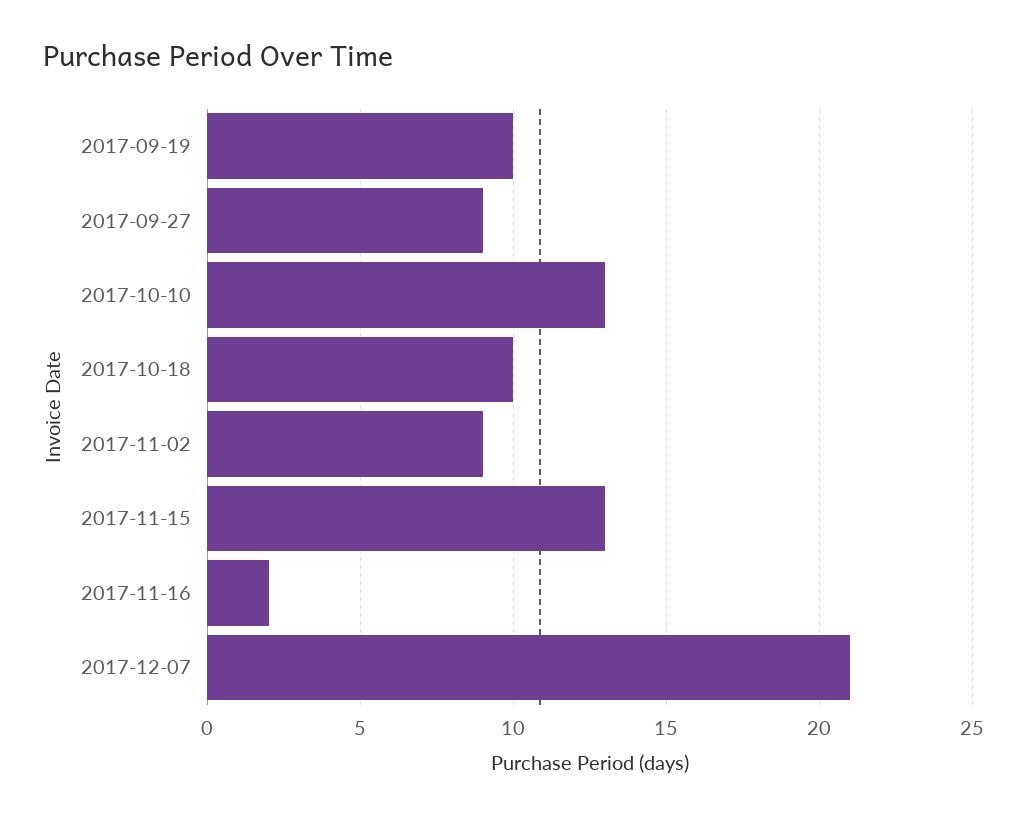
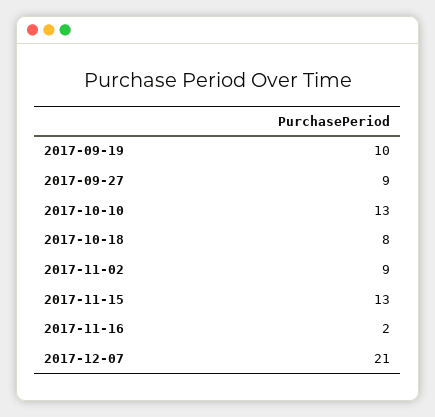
2017-10-18: 10 -> 8

